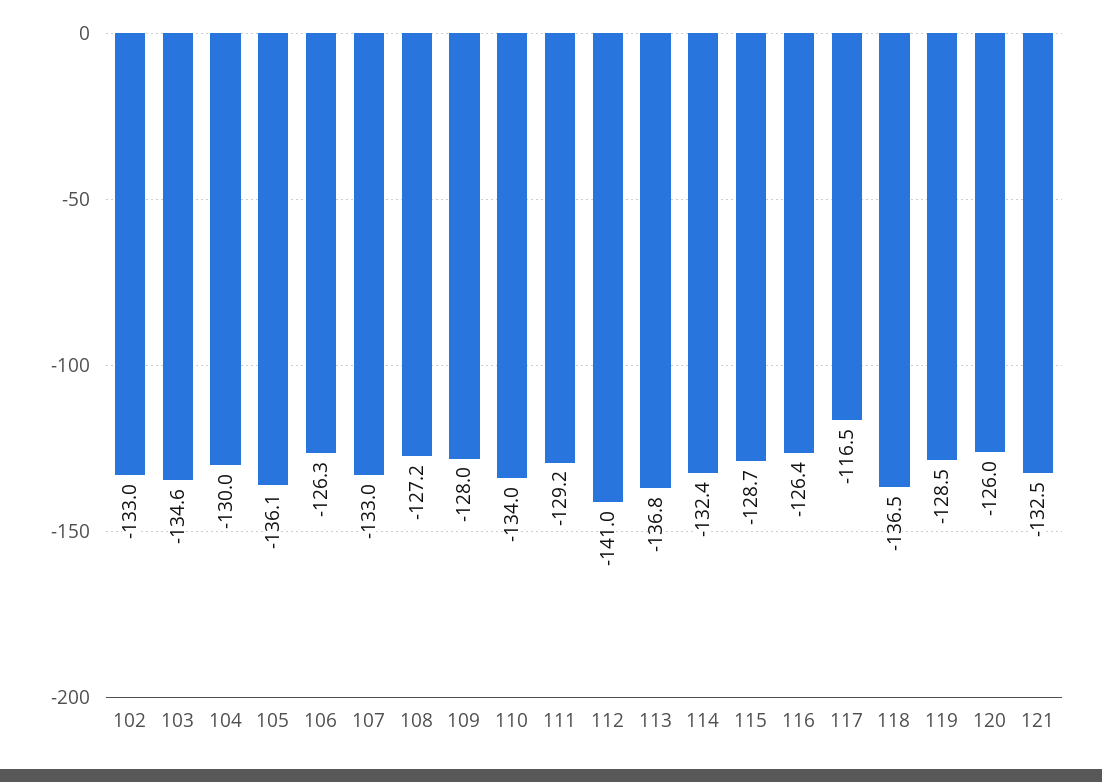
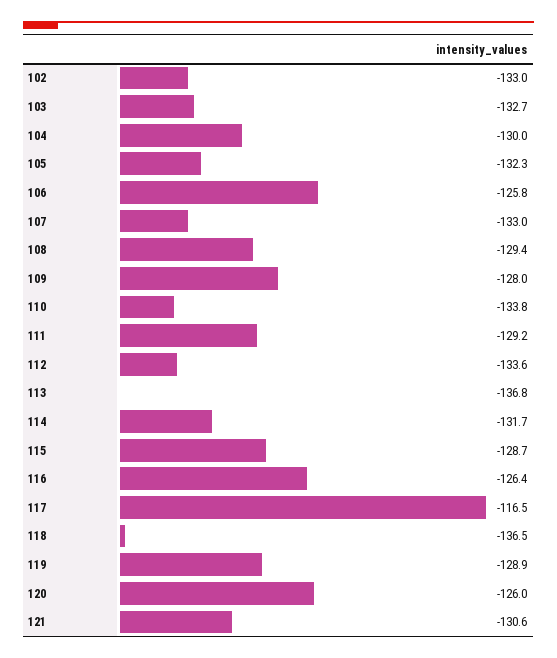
103: -134.6 -> -132.7
105: -136.1 -> -132.3
106: -126.3 -> -125.8
108: -127.2 -> -129.4
110: -134 -> -133.8
112: -141 -> -133.6
114: -132.4 -> -131.7
119: -128.5 -> -128.9
121: -132.5 -> -130.6

